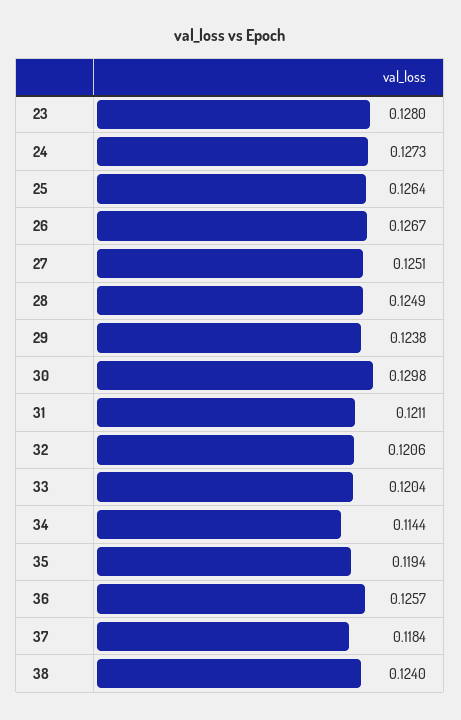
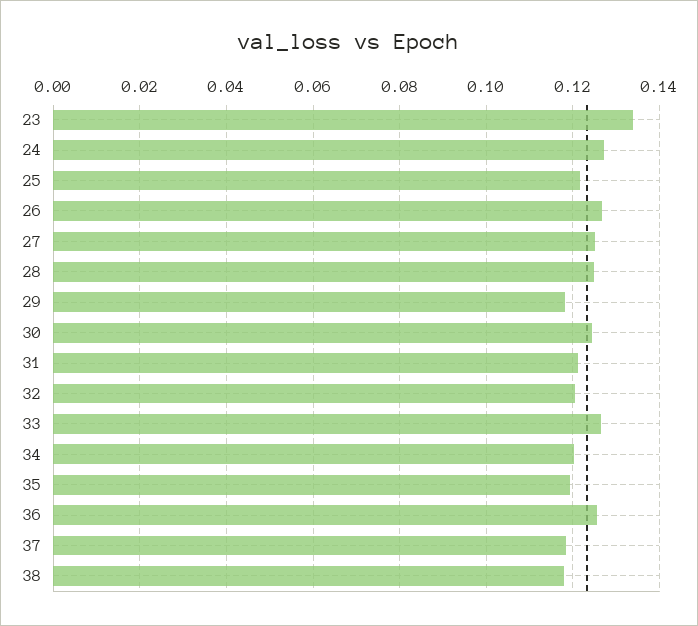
23: 0.128 -> 0.134
25: 0.1264 -> 0.122
29: 0.1238 -> 0.118
30: 0.1298 -> 0.124
33: 0.1204 -> 0.126
34: 0.1144 -> 0.12
38: 0.124 -> 0.118

